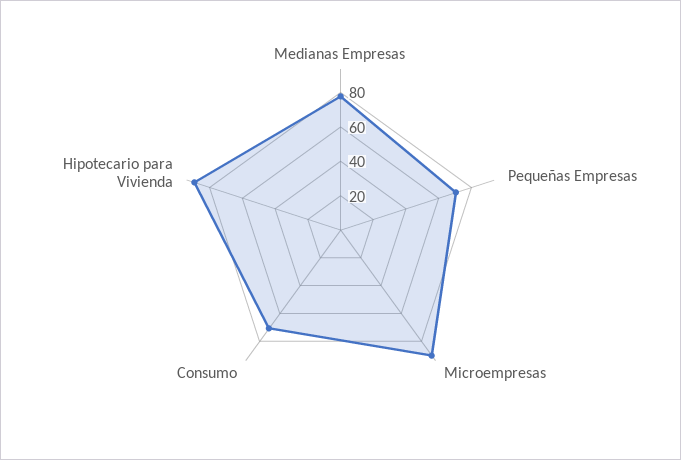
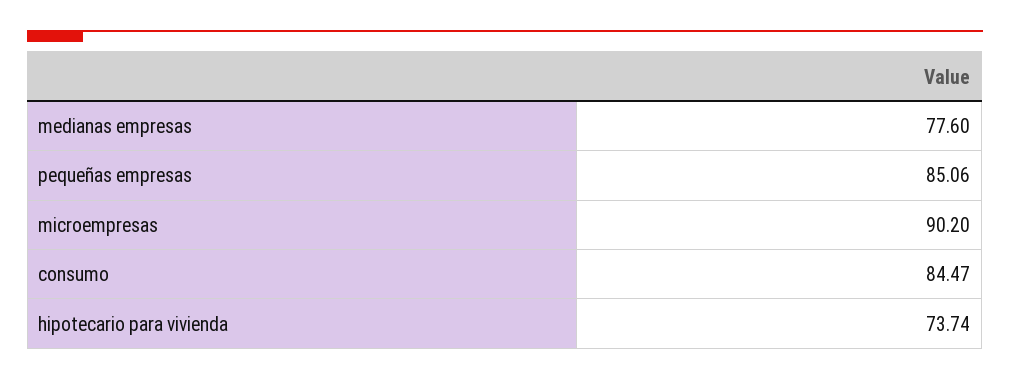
Pequeñas Empresas: 70 -> 85.06
Consumo: 70 -> 84.47
Hipotecario para Vivienda: 90 -> 73.74

